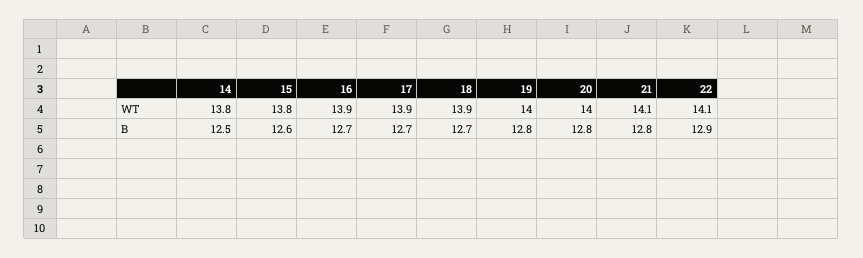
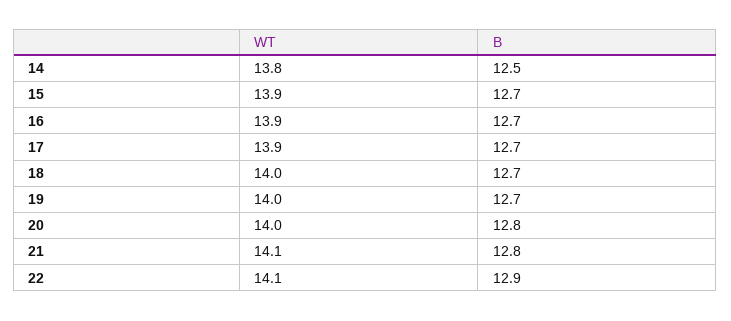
15, WT: 13.8 -> 13.9
18, WT: 13.9 -> 14
15, B: 12.6 -> 12.7
19, B: 12.8 -> 12.7

